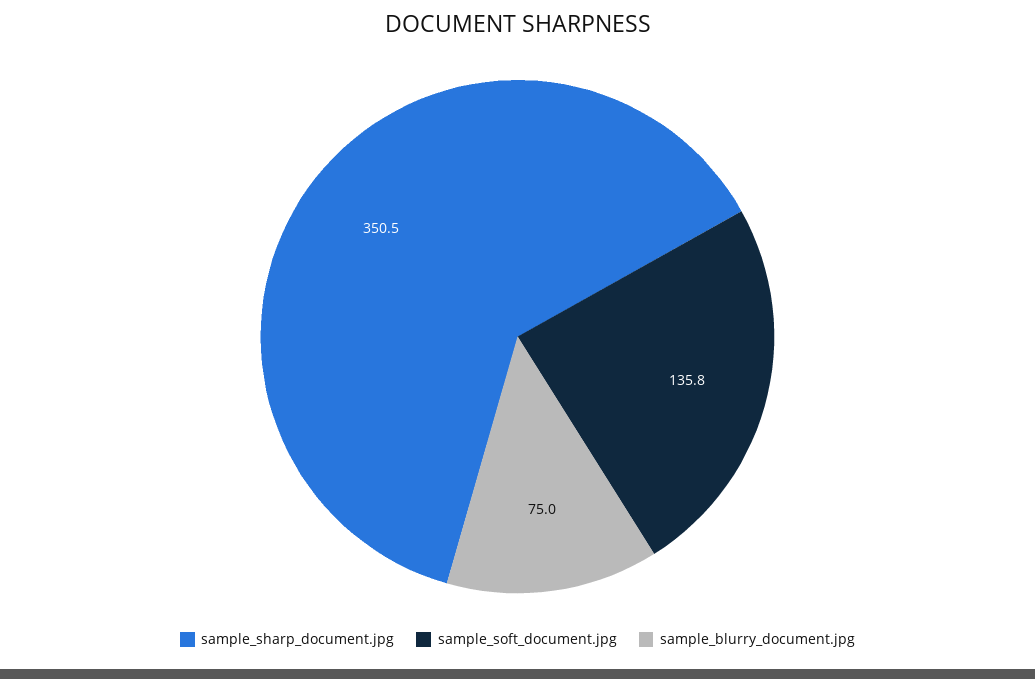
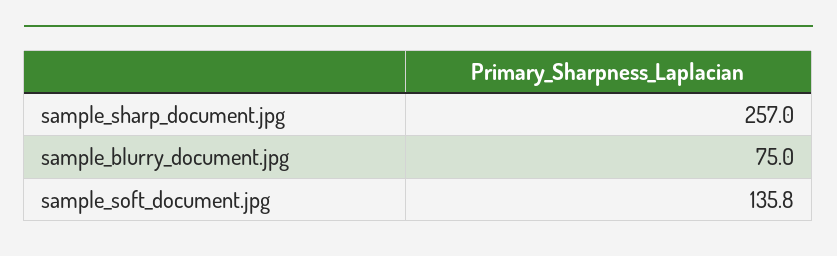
sample_sharp_document.jpg: 350.5 -> 257

